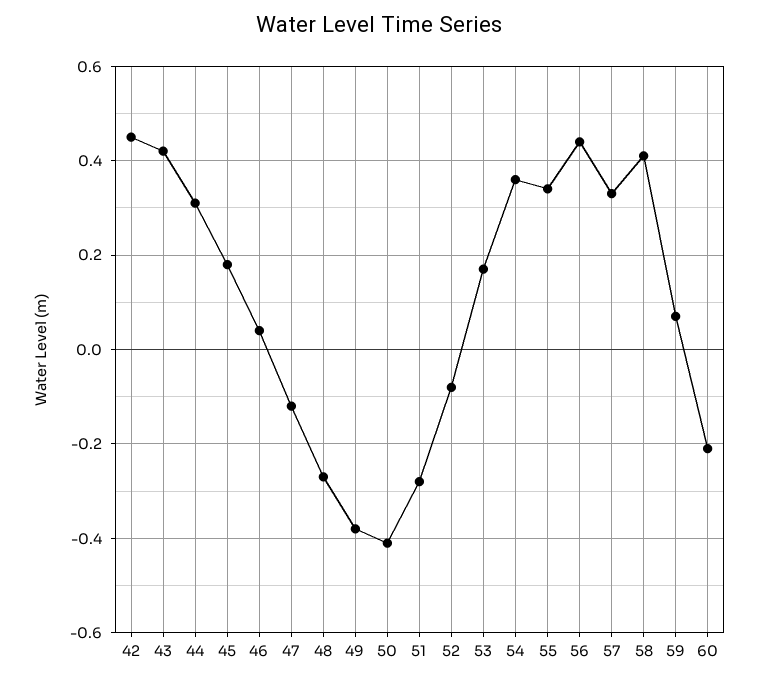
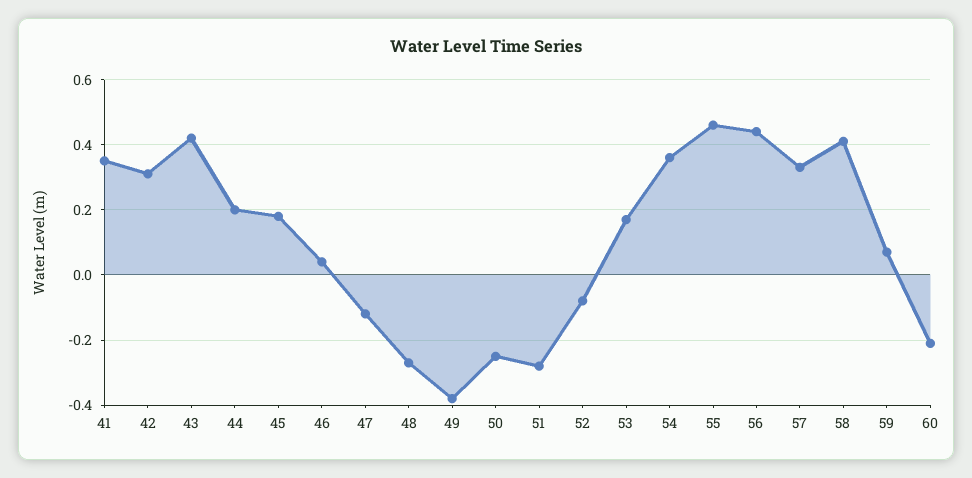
42: 0.45 -> 0.3
44: 0.3 -> 0.2
50: -0.4 -> -0.25
55: 0.35 -> 0.45
41: none -> 0.35

